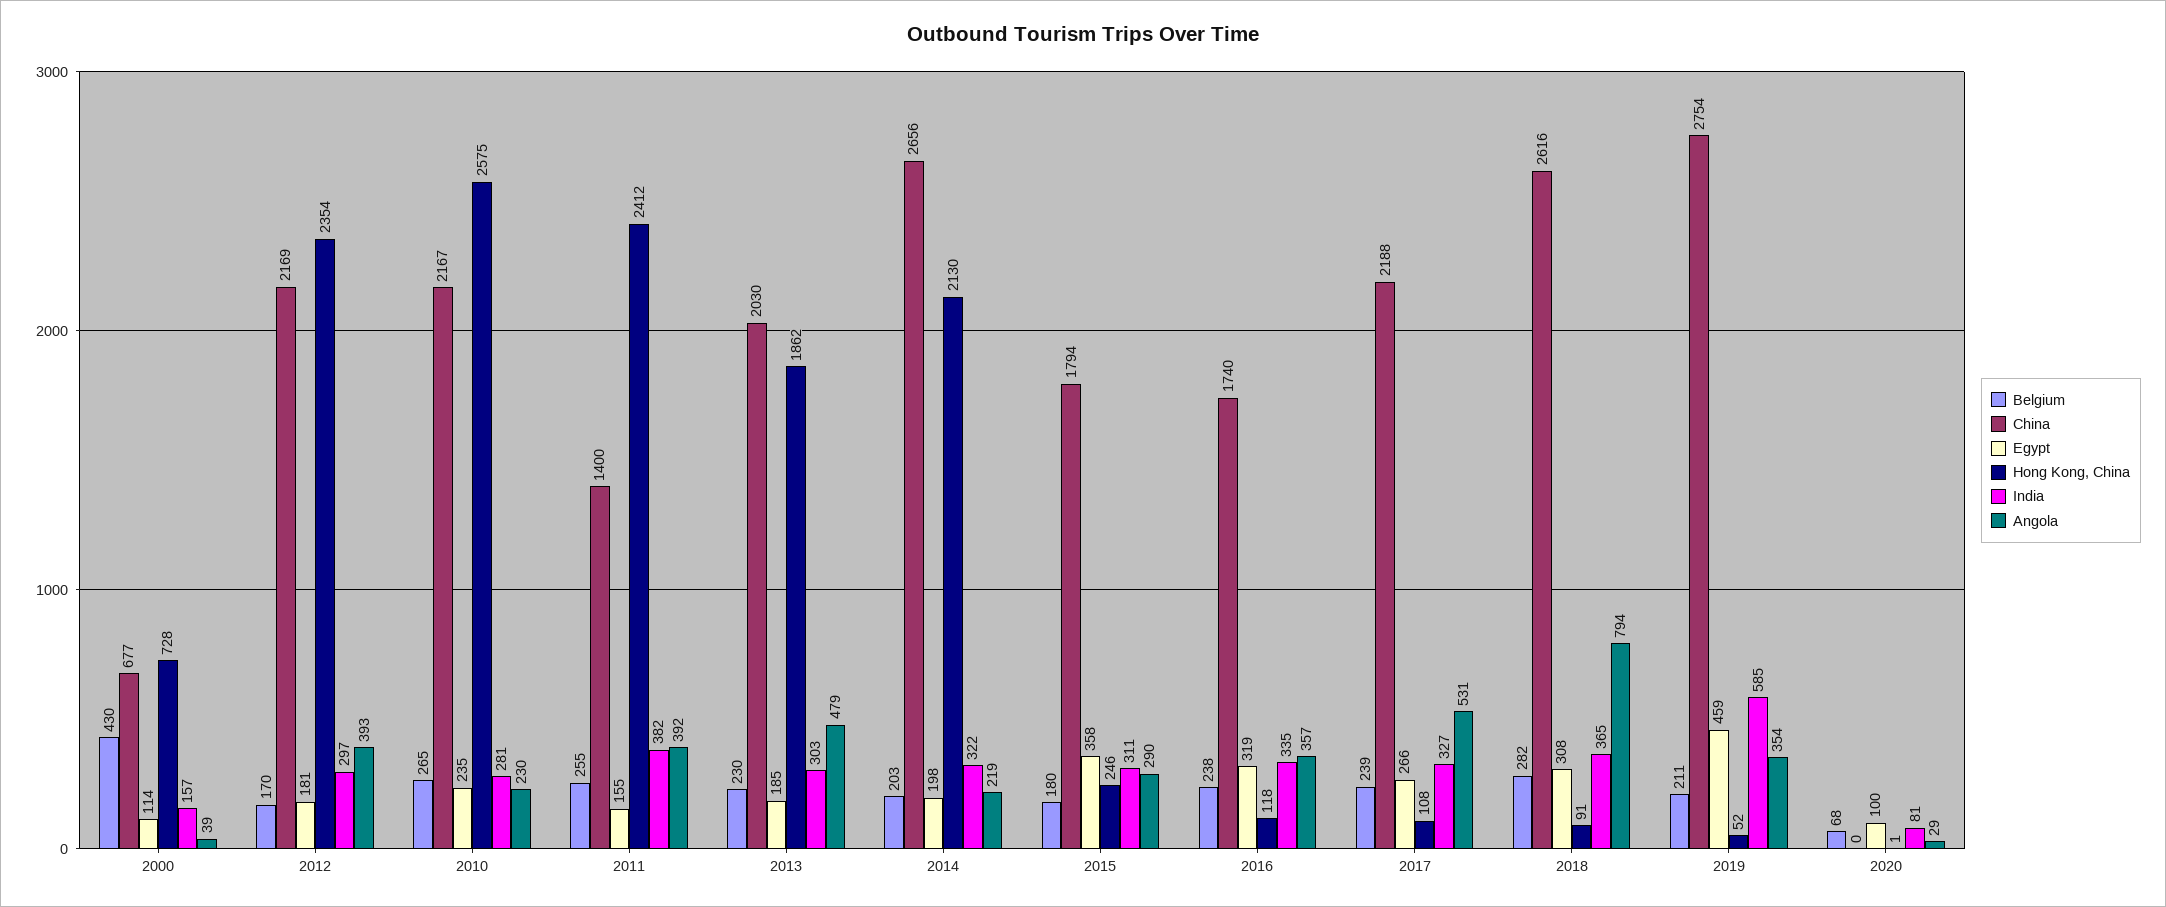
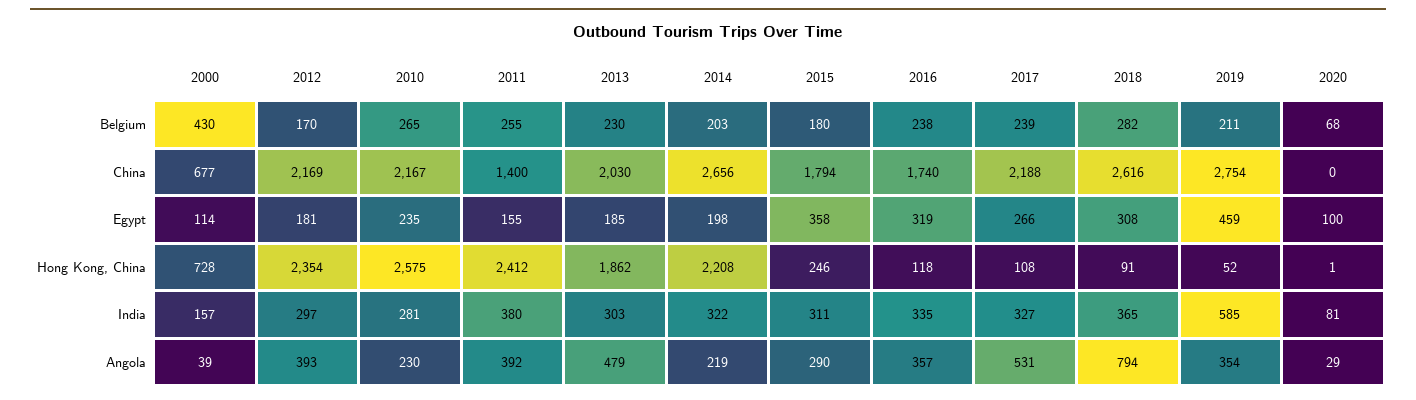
India, 2011: 382 -> 380
Hong Kong, China, 2014: 2130 -> 2208

